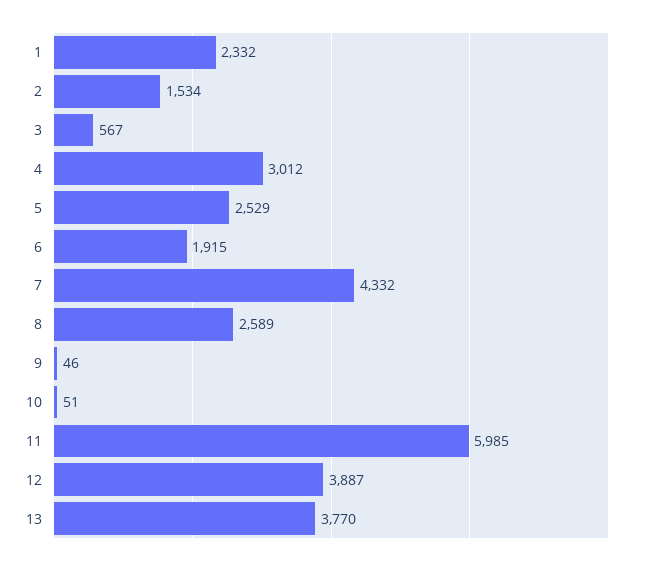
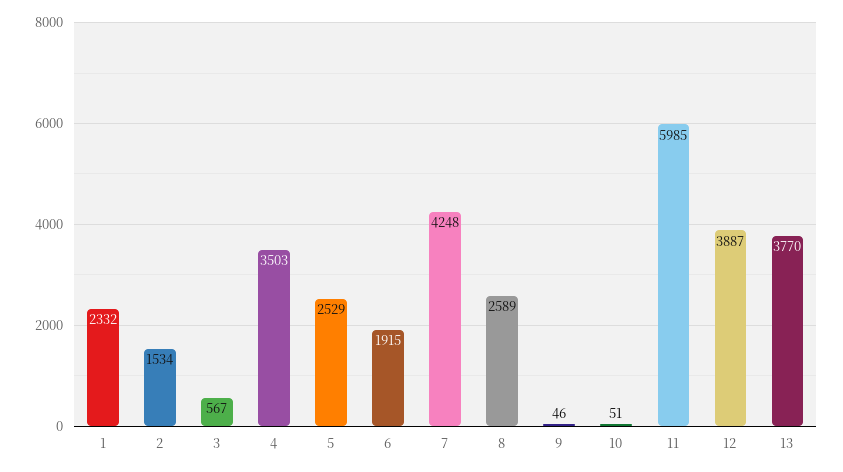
4: 3012 -> 3503
7: 4332 -> 4248

